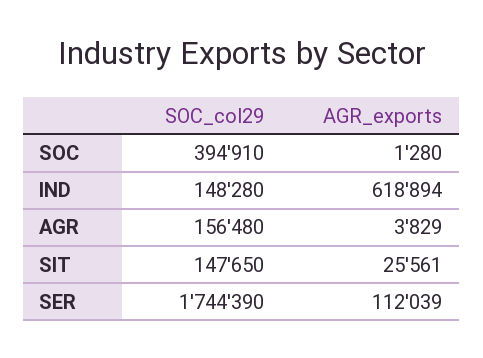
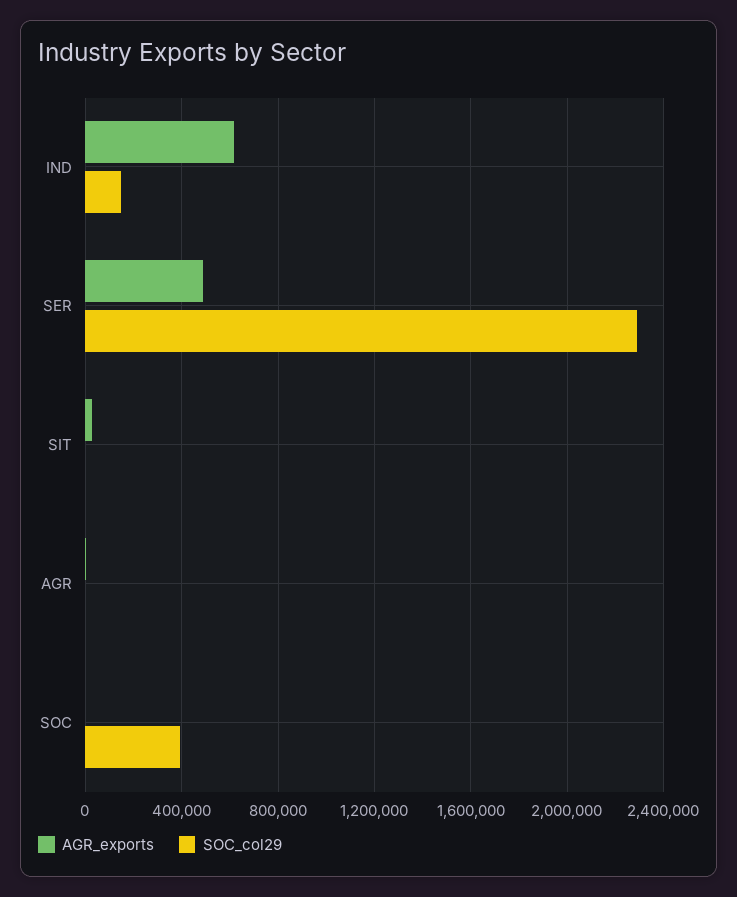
SOC_col29, AGR: 156480 -> 0
SOC_col29, SIT: 147650 -> 0
SOC_col29, SER: 1744390 -> 2300000
AGR_exports, SER: 112039 -> 500000

